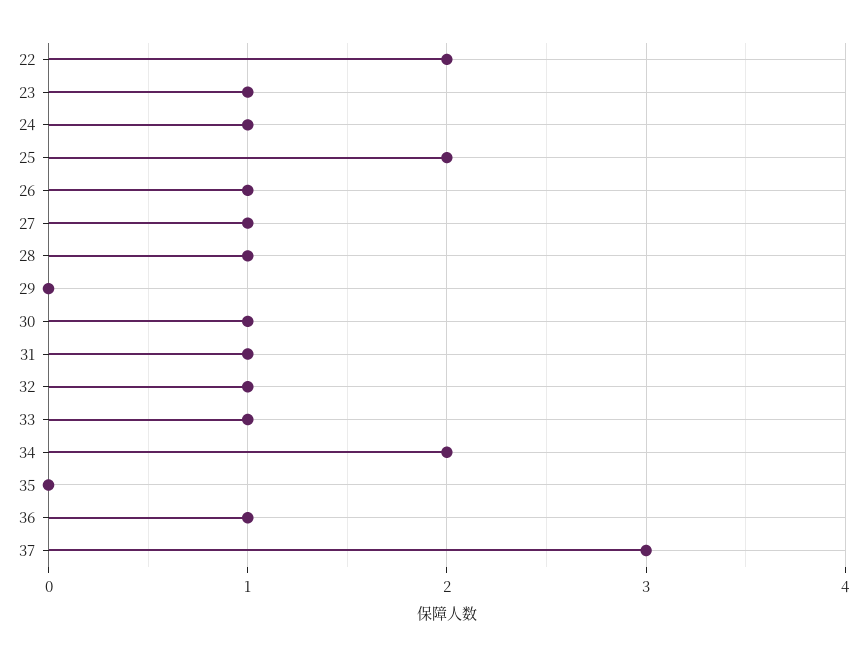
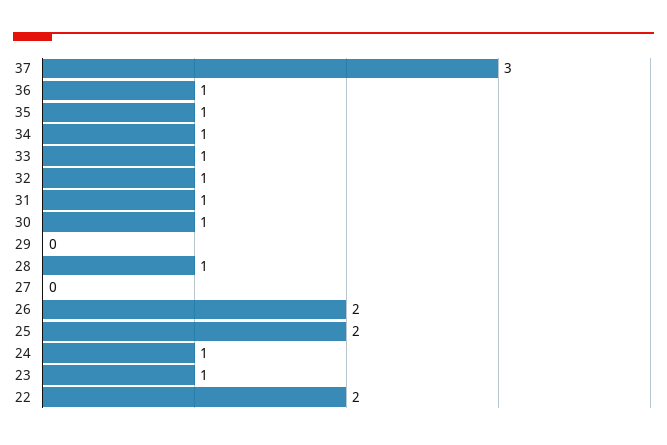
26: 1 -> 2
27: 1 -> 0
34: 2 -> 1
35: 0 -> 1

